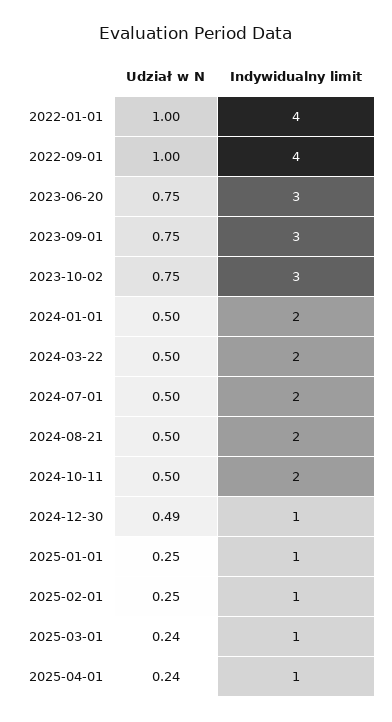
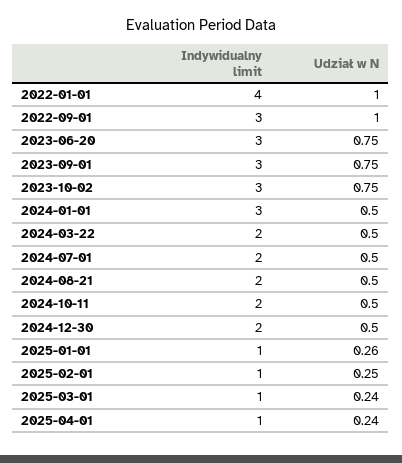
Indywidualny limit, 2022-09-01: 4 -> 3
Indywidualny limit, 2024-01-01: 2 -> 3
Udział w N, 2024-12-30: 0.49 -> 0.5
Indywidualny limit, 2024-12-30: 1 -> 2
Udział w N, 2025-01-01: 0.25 -> 0.26

